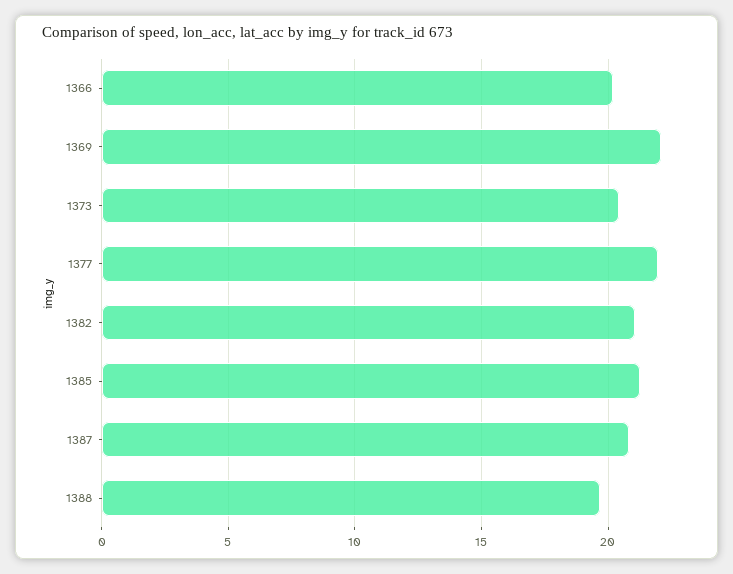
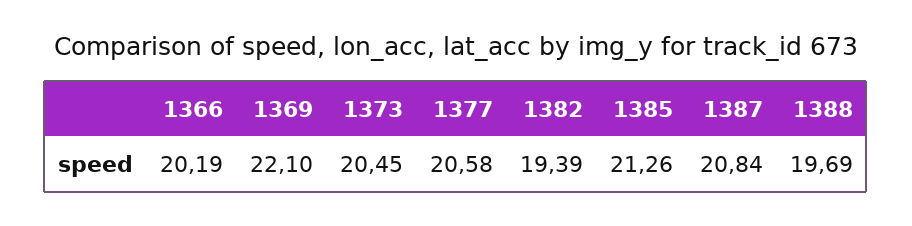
1377: 22 -> 20.58
1382: 21 -> 19.39

